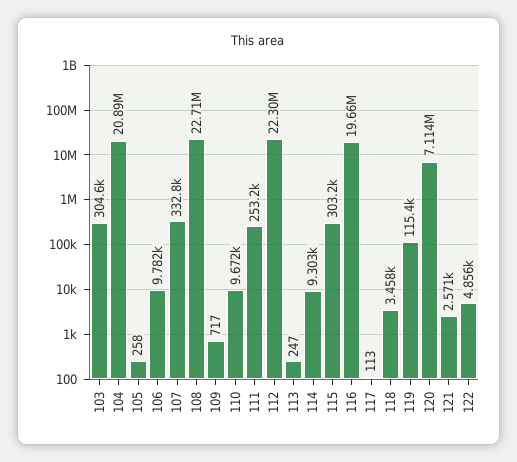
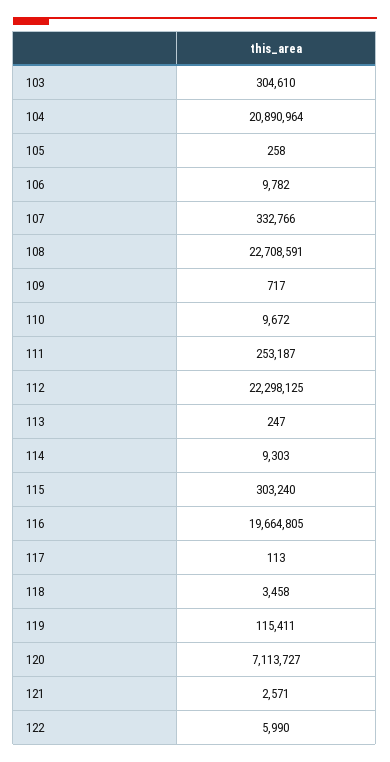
122: 4856 -> 5990

